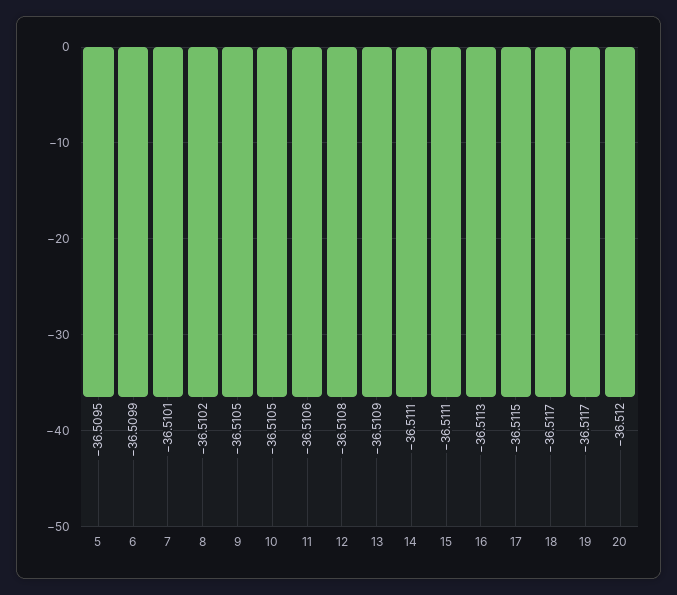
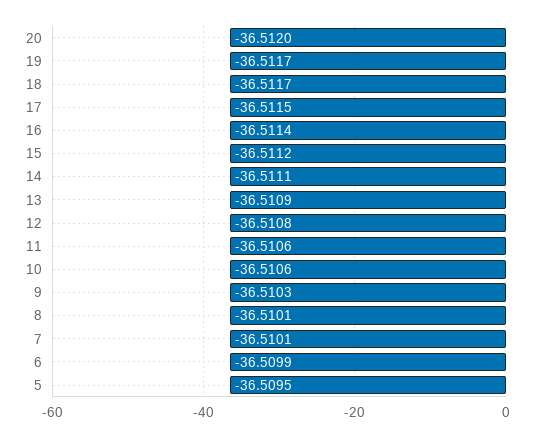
8: -36.5102 -> -36.5101
9: -36.5105 -> -36.5103
10: -36.5105 -> -36.5106
15: -36.5111 -> -36.5112
16: -36.5113 -> -36.5114

